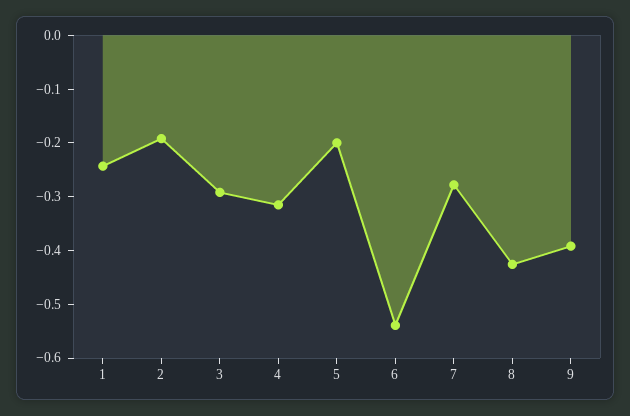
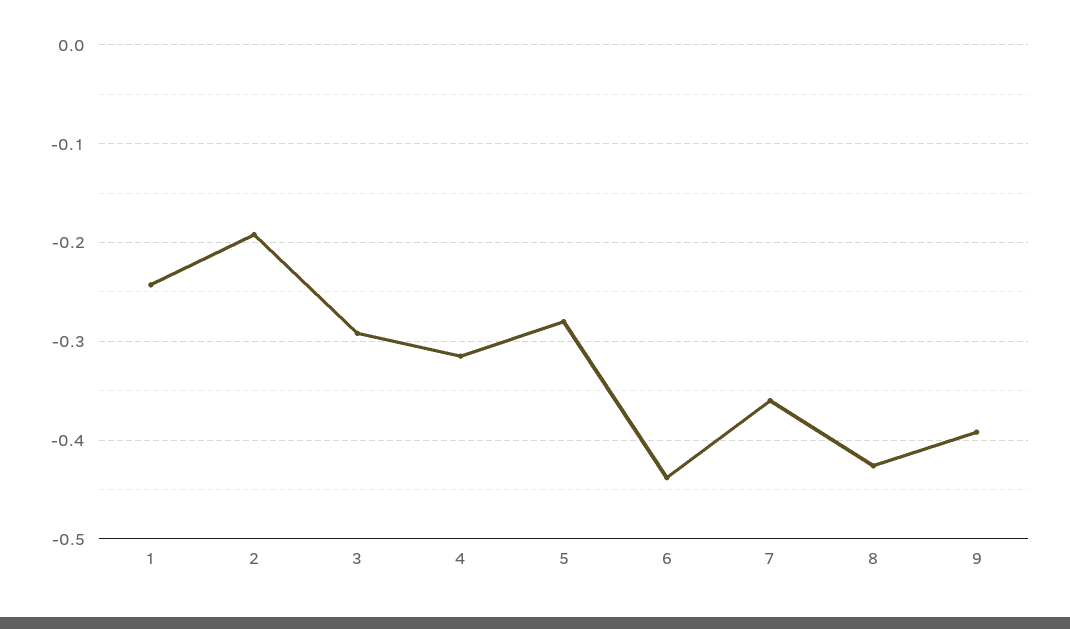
5: -0.2 -> -0.28
6: -0.54 -> -0.44
7: -0.28 -> -0.36

